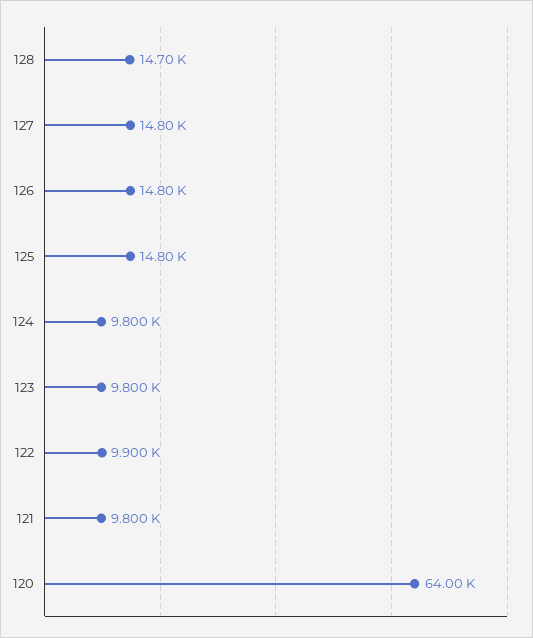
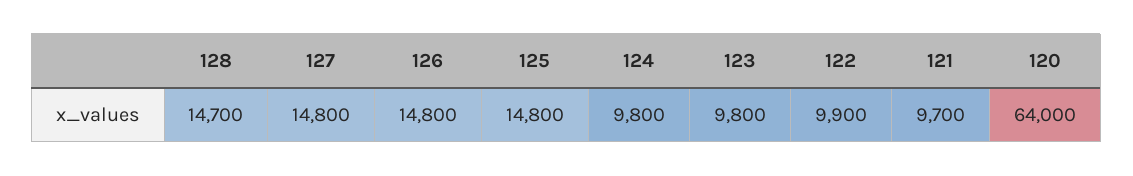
121: 9800 -> 9700

